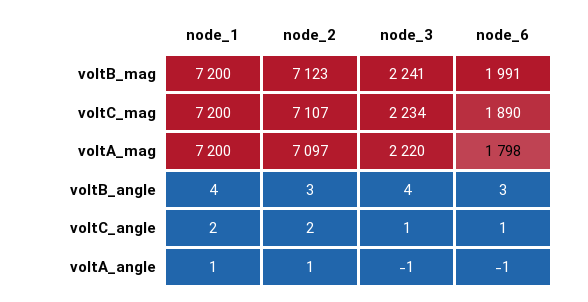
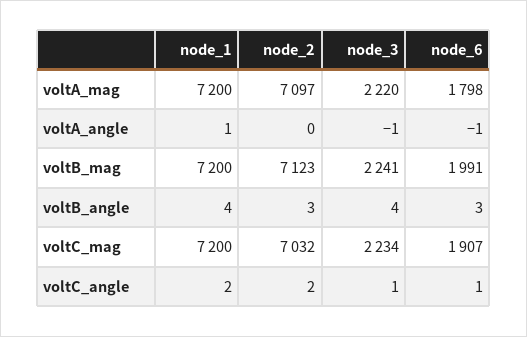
node_2, voltC_mag: 7107 -> 7032
node_6, voltC_mag: 1890 -> 1907
node_2, voltA_angle: 1 -> 0

